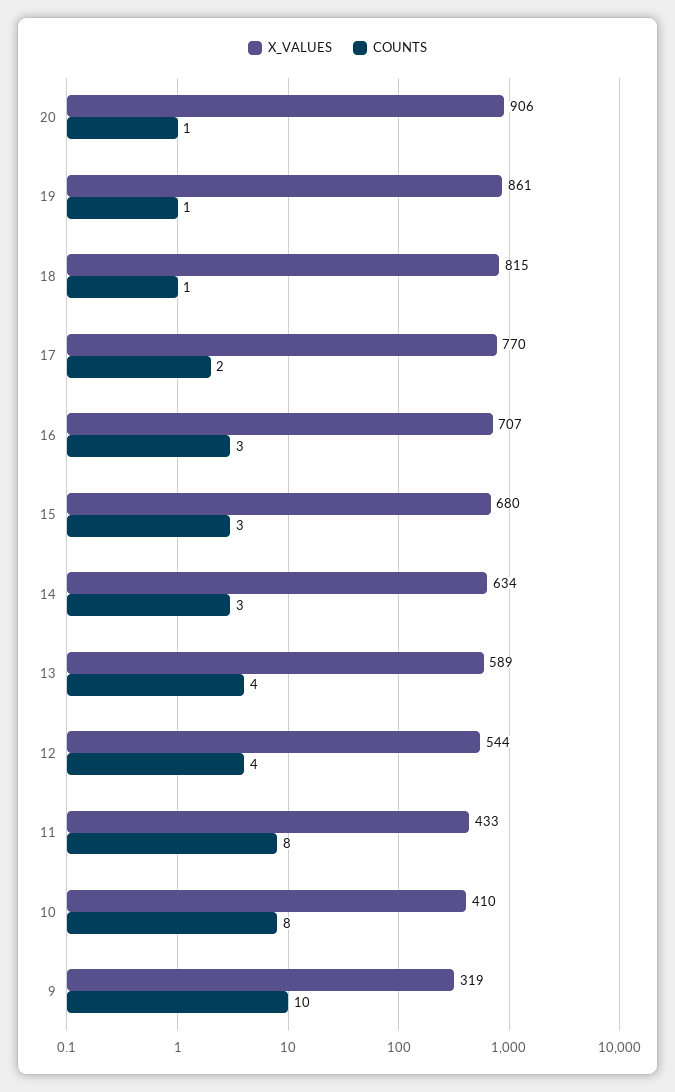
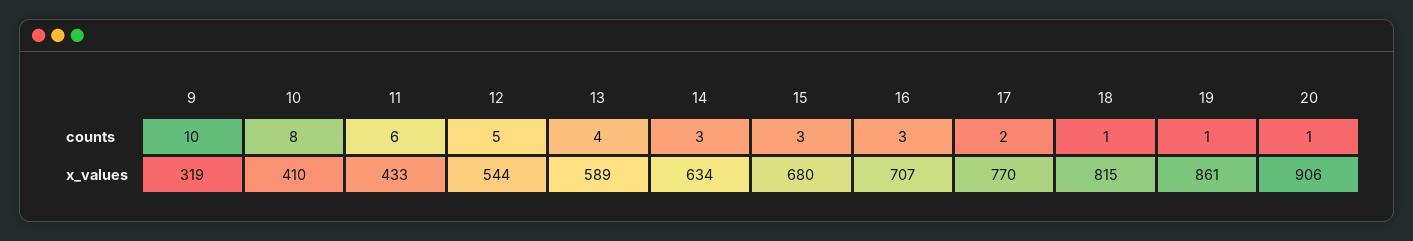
COUNTS, 12: 4 -> 5
COUNTS, 11: 8 -> 6

